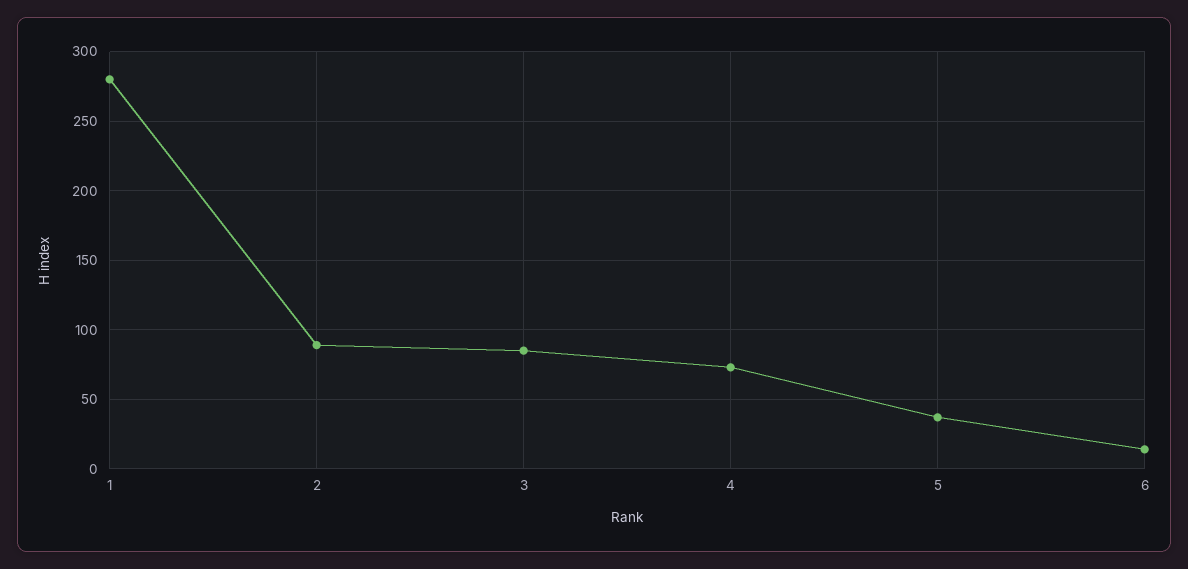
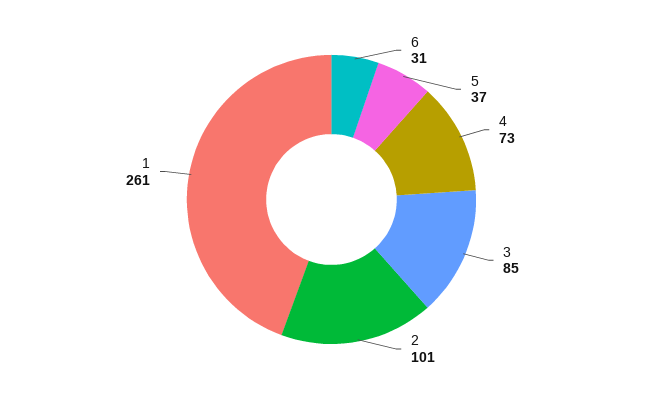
1: 280 -> 261
2: 90 -> 101
6: 15 -> 31

